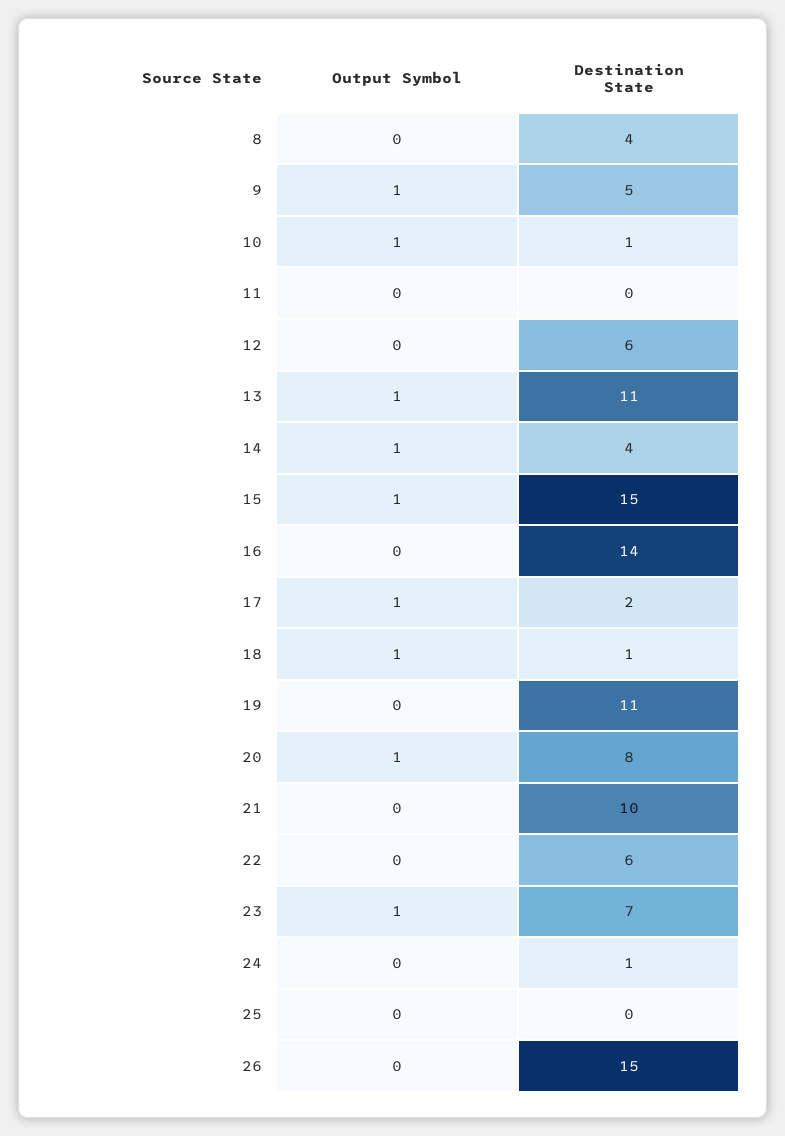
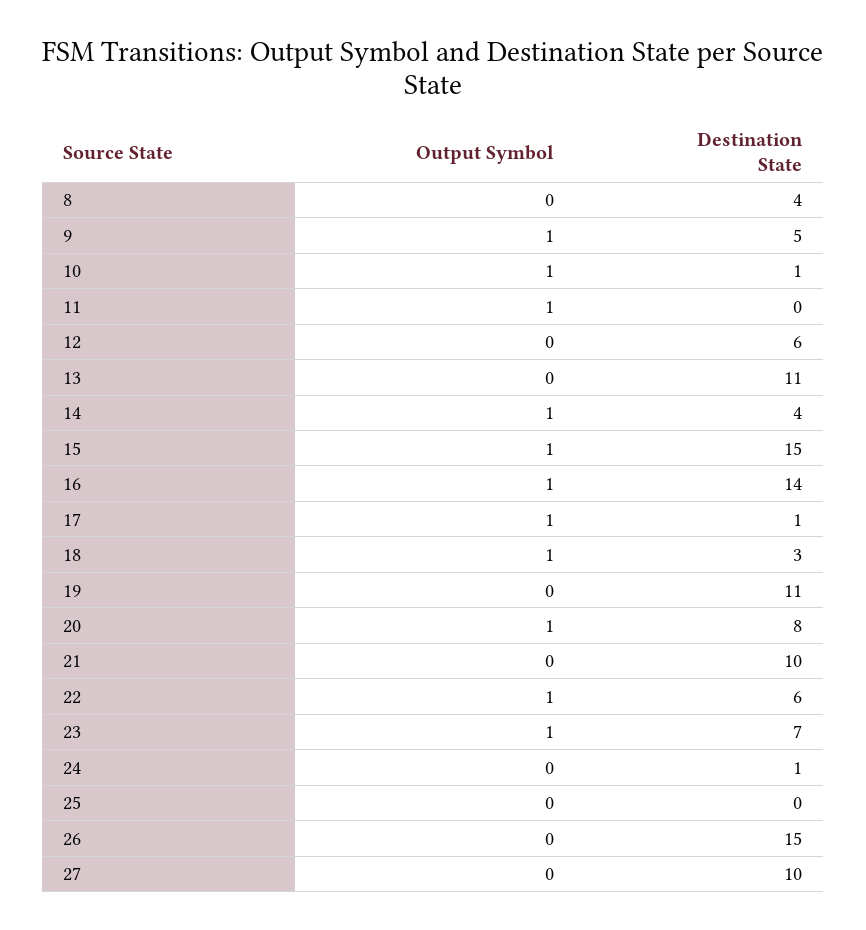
Output Symbol, 11: 0 -> 1
Output Symbol, 13: 1 -> 0
Output Symbol, 16: 0 -> 1
Destination State, 17: 2 -> 1
Destination State, 18: 1 -> 3
Output Symbol, 22: 0 -> 1
Output Symbol, 27: none -> 0
Destination State, 27: none -> 10

